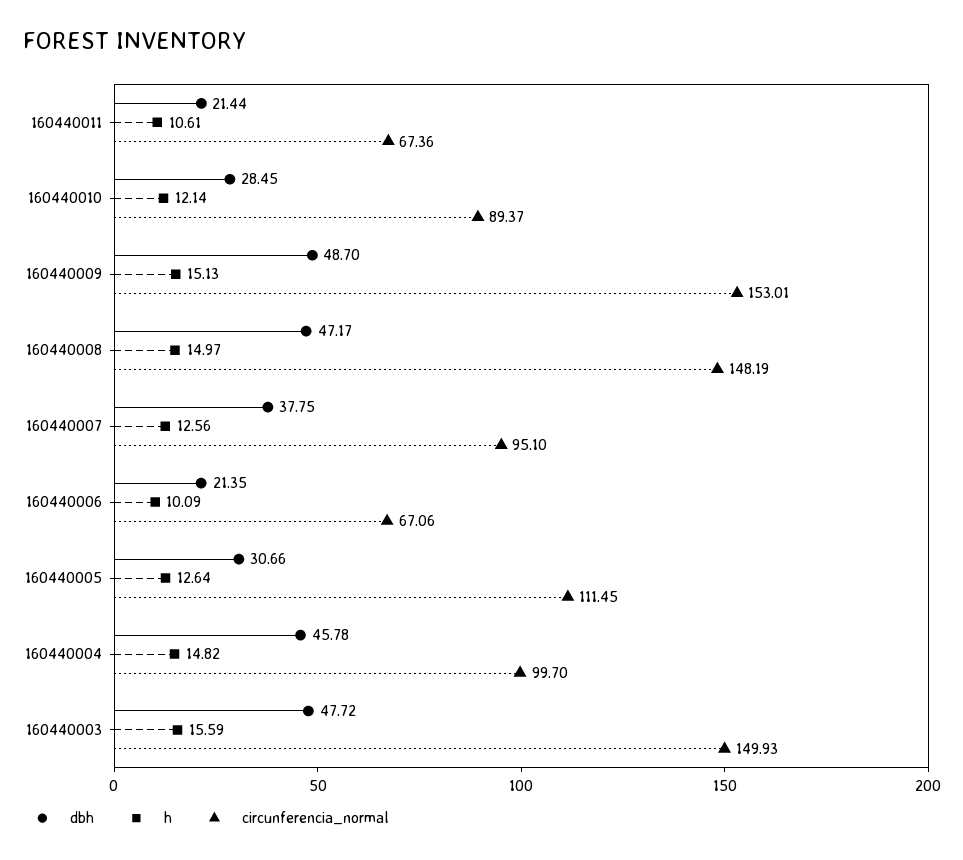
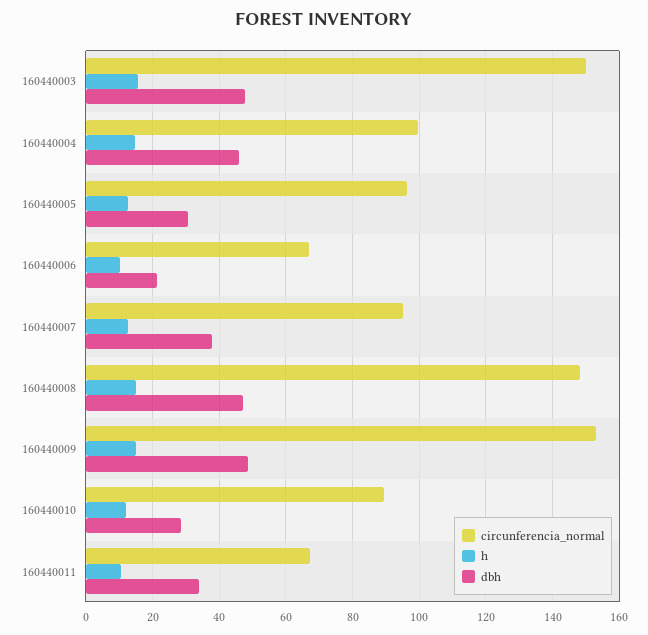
dbh, 160440011: 21.44 -> 34
circunferencia_normal, 160440005: 111.45 -> 96

